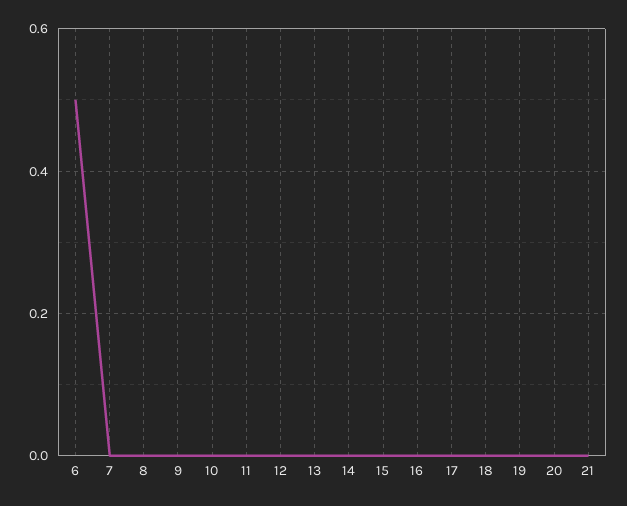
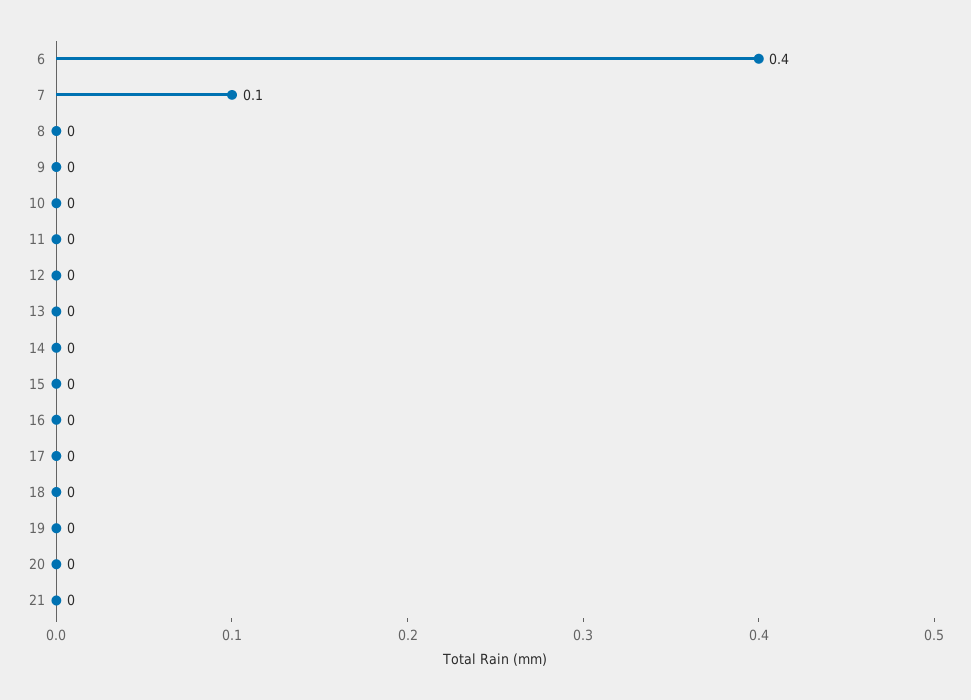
6: 0.5 -> 0.4
7: 0 -> 0.1

